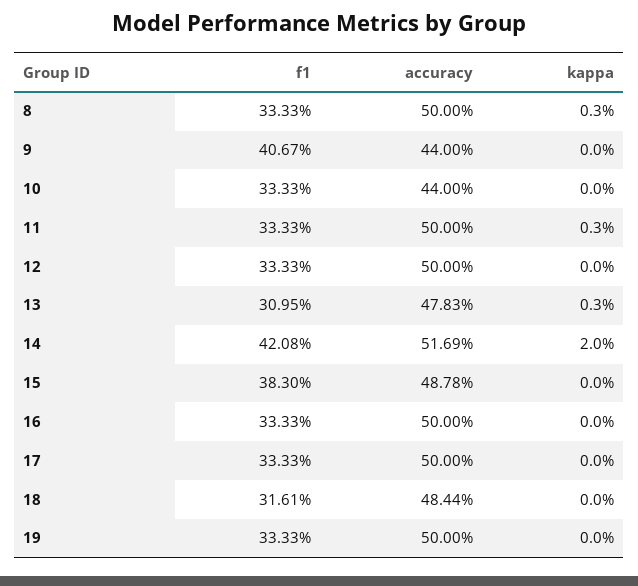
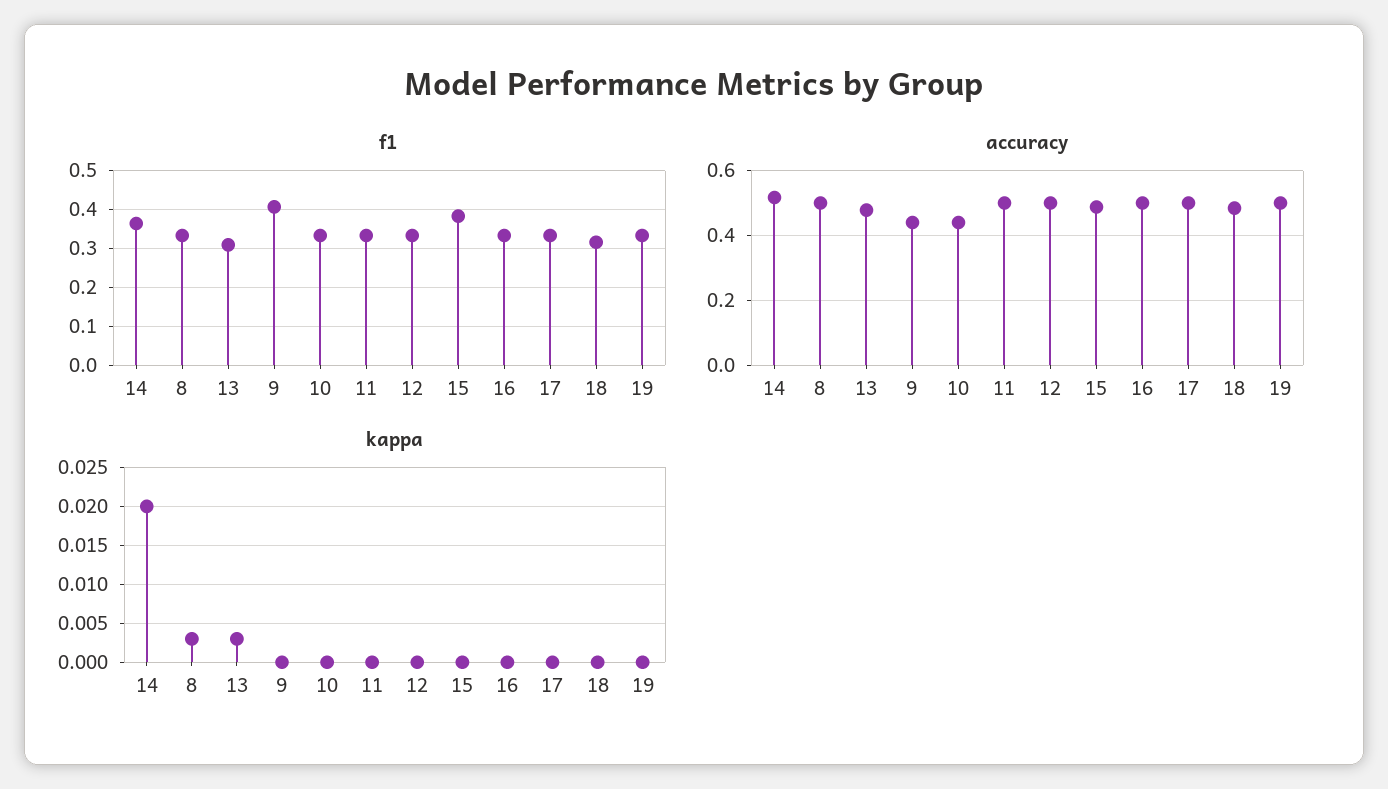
kappa, 11: 0.003 -> 0
f1, 14: 0.4208 -> 0.36

